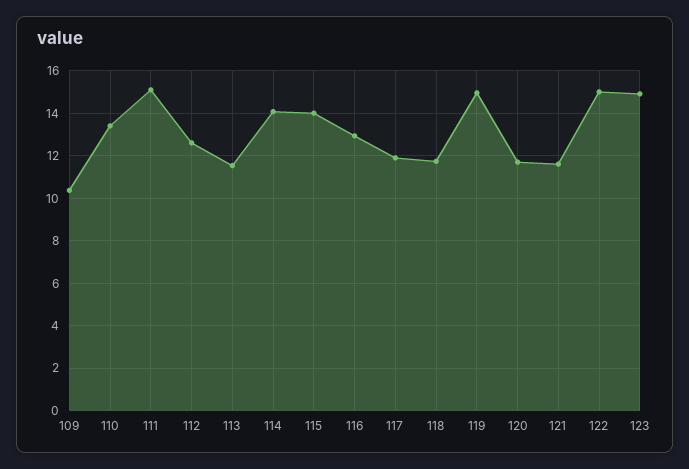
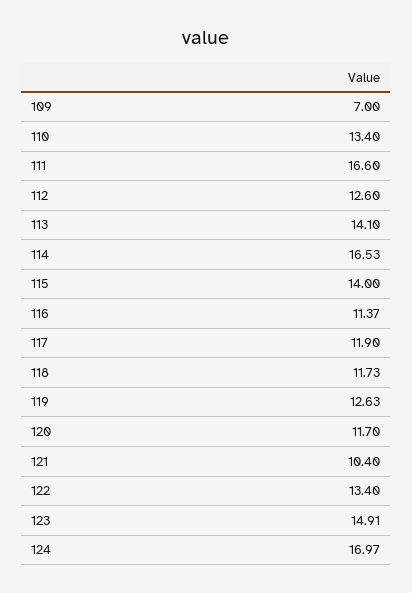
109: 10.5 -> 7
111: 15 -> 16.6
113: 11.5 -> 14.1
114: 14 -> 16.53
116: 13 -> 11.37
119: 15 -> 12.63
121: 11.5 -> 10.4
122: 15 -> 13.4
124: none -> 16.97

